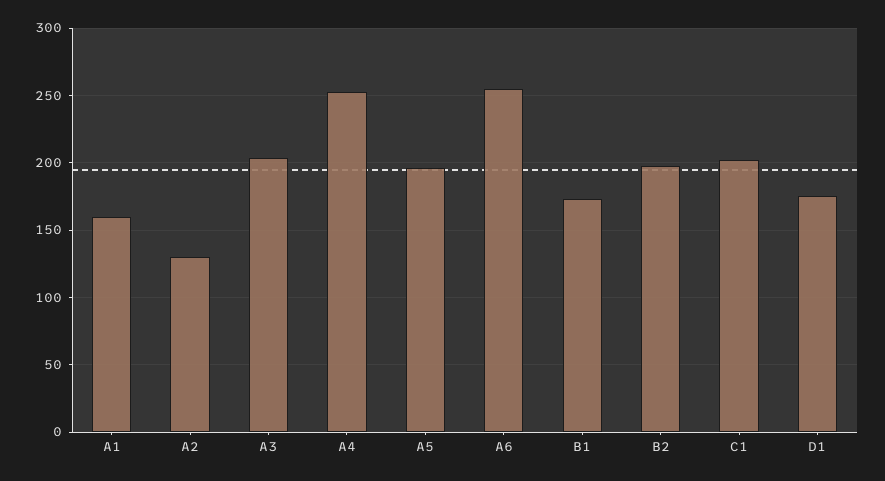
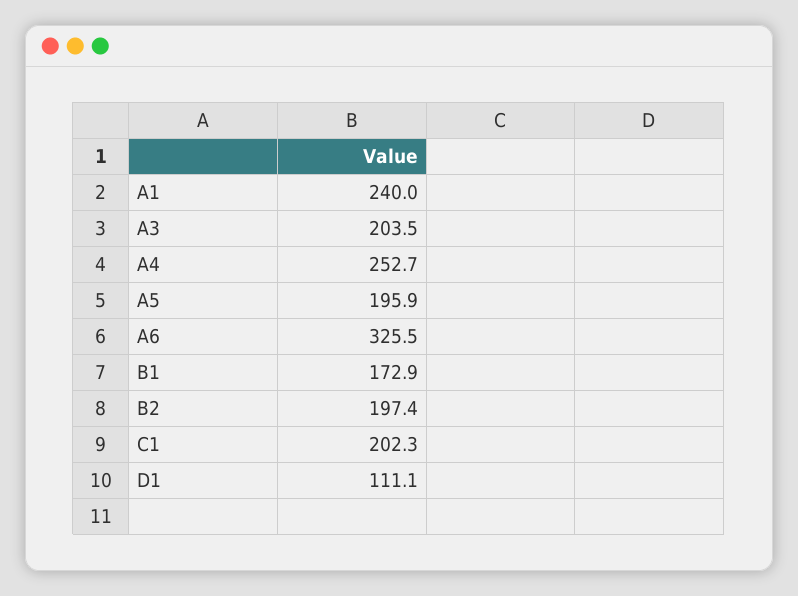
A1: 160 -> 240
A2: 130 -> none
A6: 255 -> 325.5
D1: 175 -> 111.1

